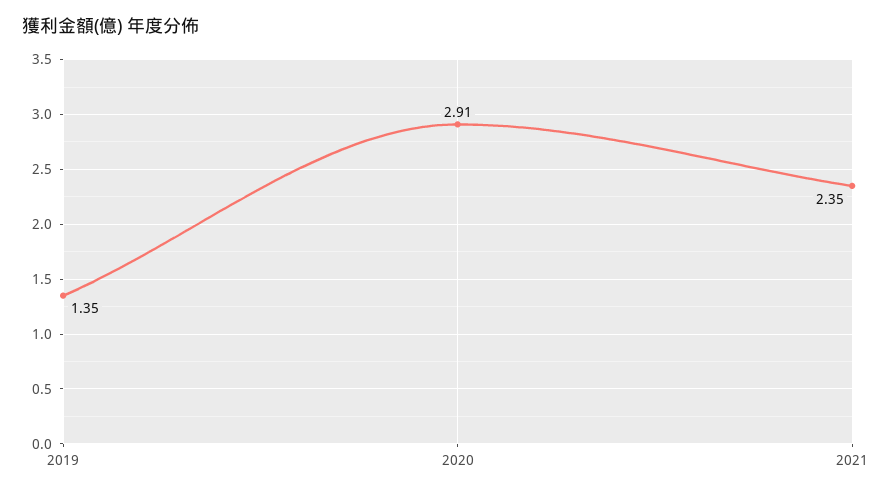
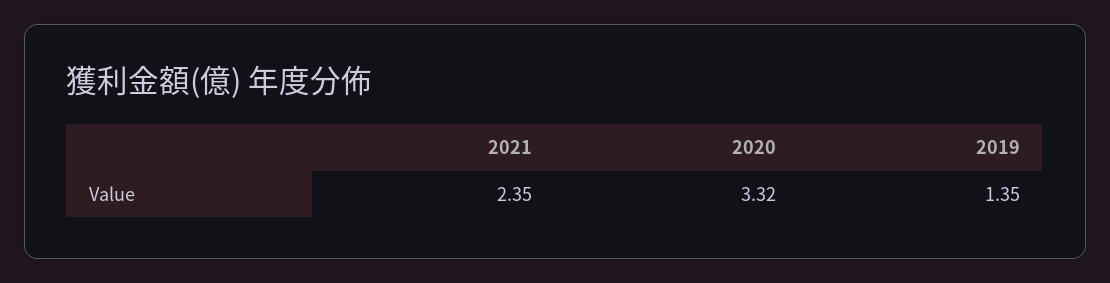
2020: 2.91 -> 3.32

